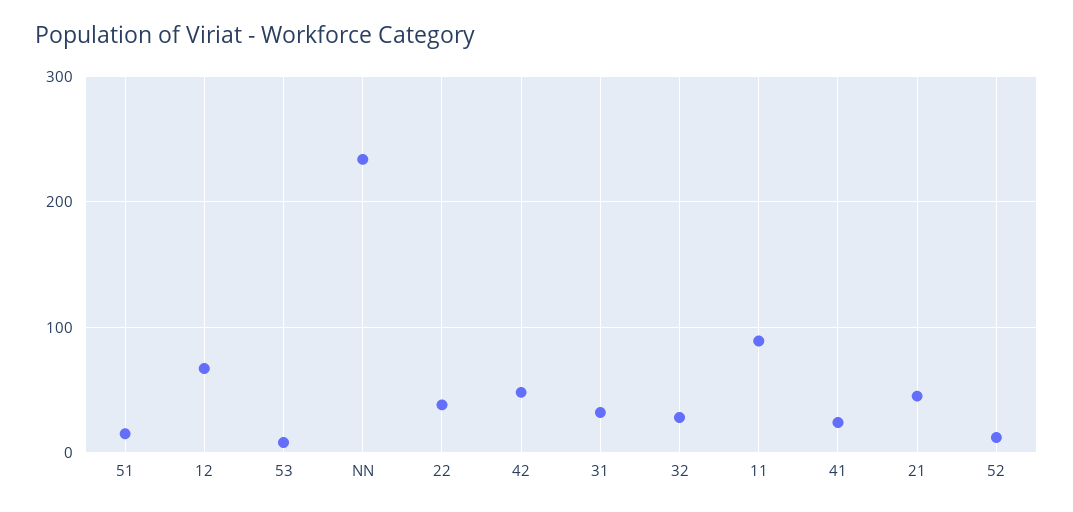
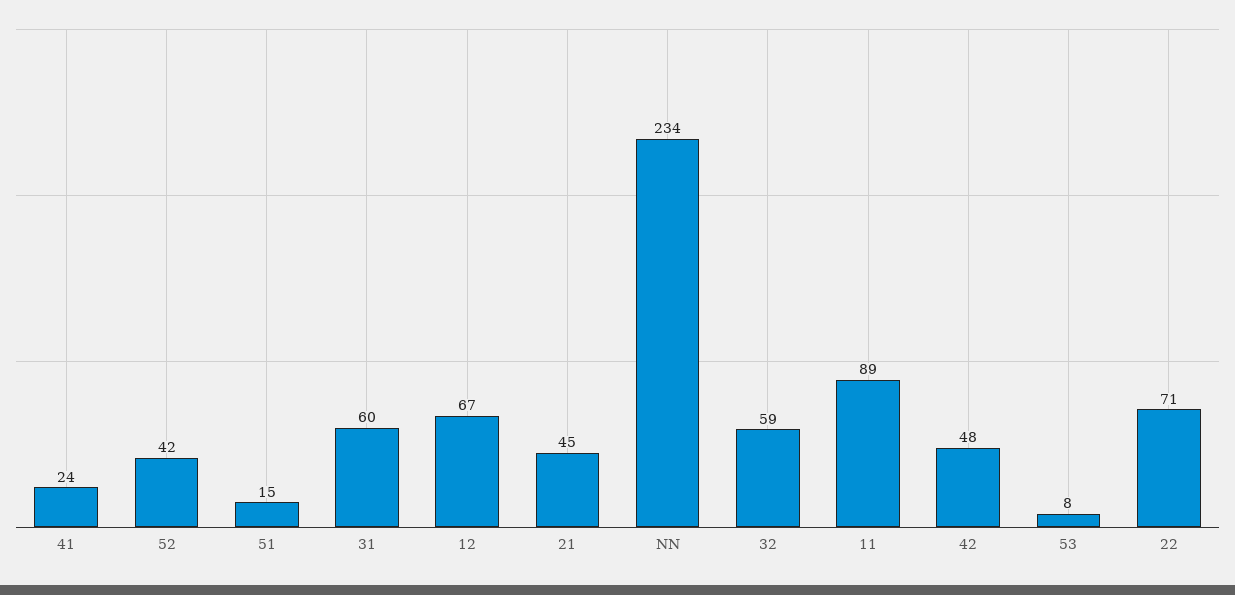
22: 40 -> 71
31: 30 -> 60
32: 30 -> 59
52: 10 -> 42

